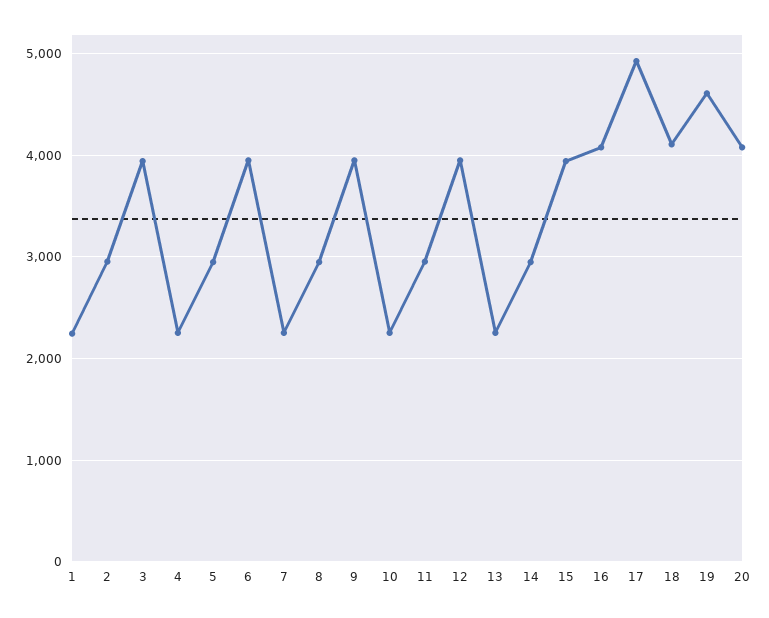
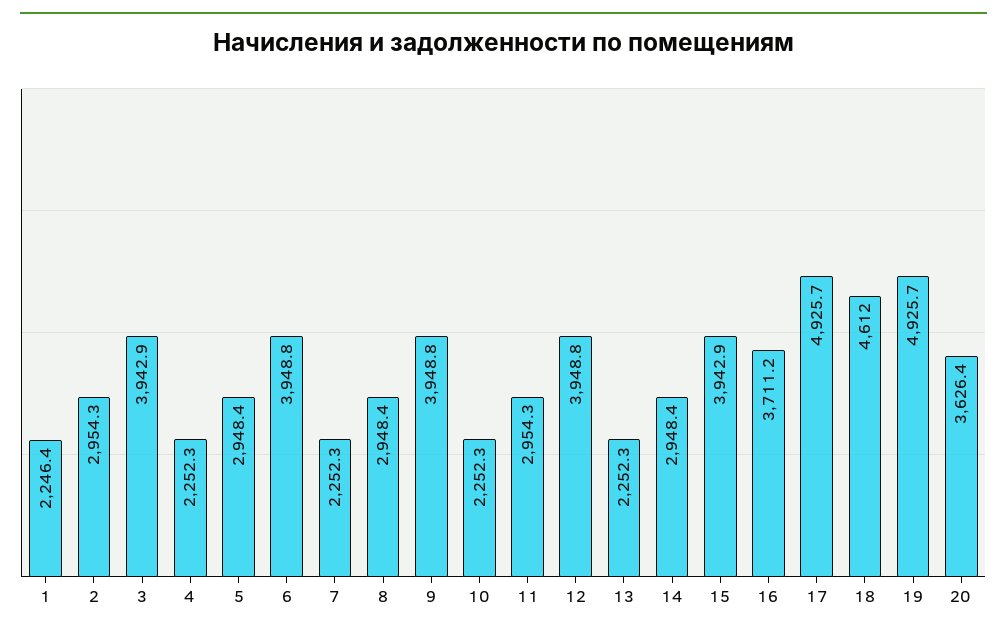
16: 4100 -> 3711.2
18: 4100 -> 4612
19: 4600 -> 4925.7
20: 4100 -> 3626.4

